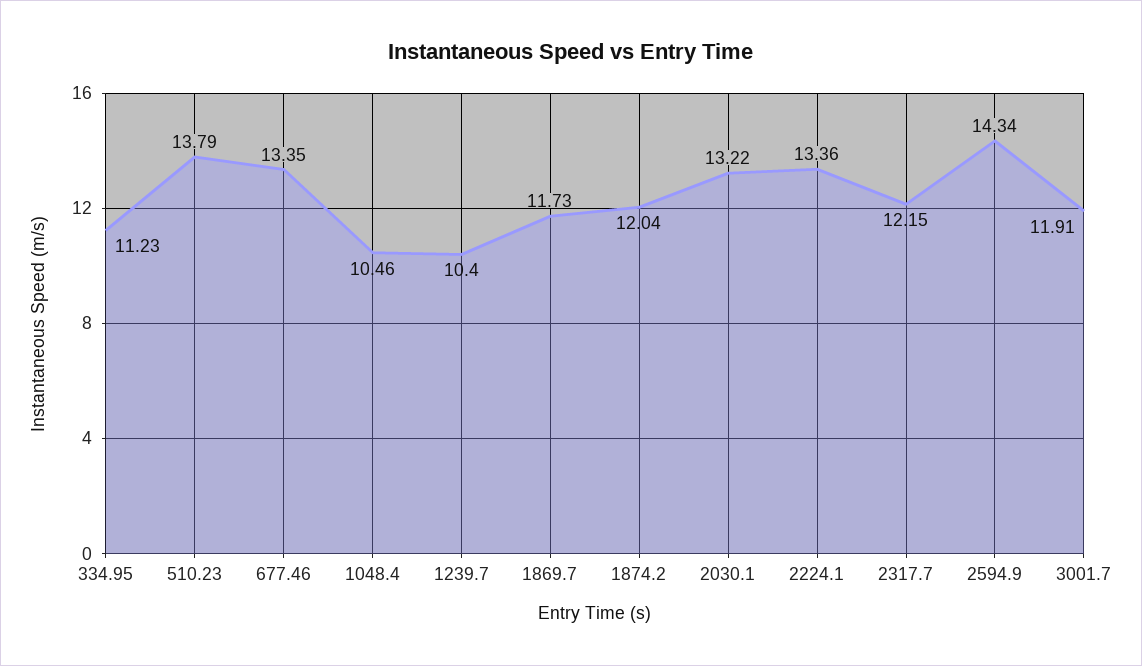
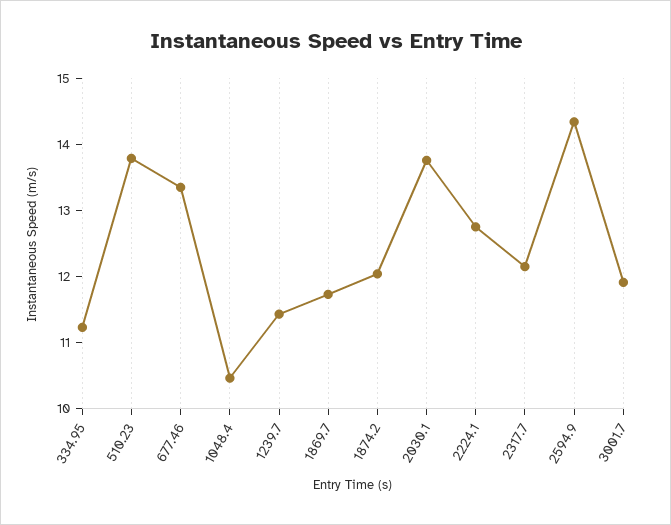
1239.7: 10.4 -> 11.4
2030.1: 13.22 -> 13.8
2224.1: 13.36 -> 12.8

